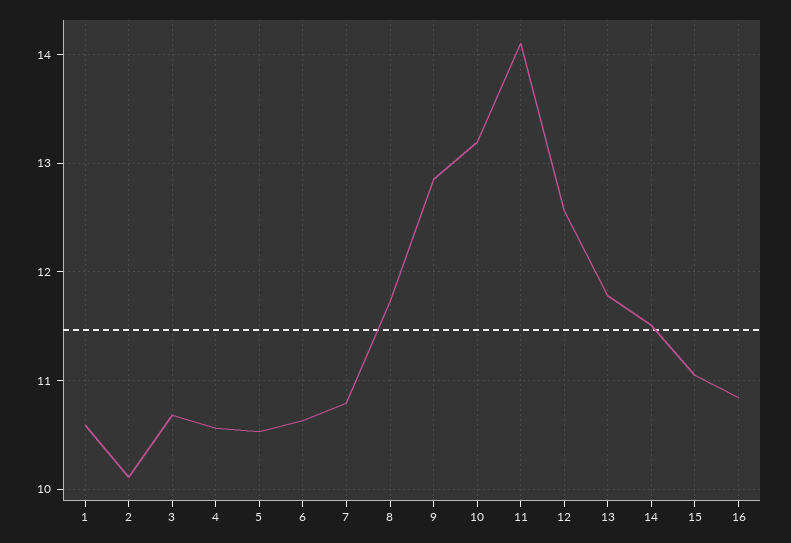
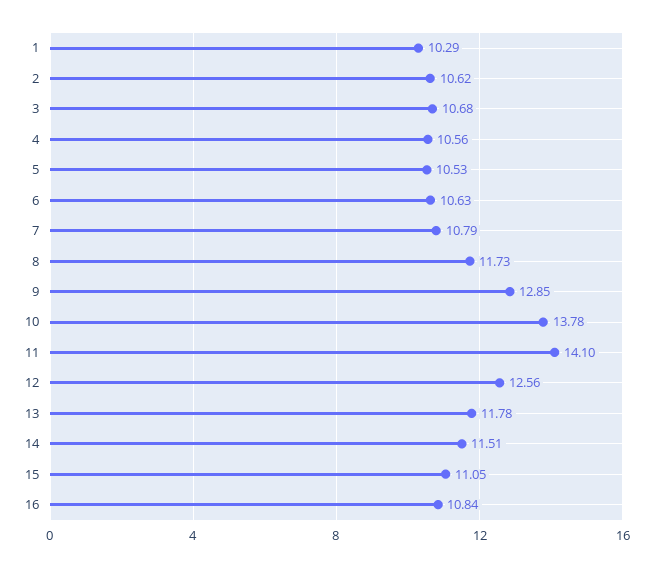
1: 10.6 -> 10.29
2: 10.1 -> 10.62
10: 13.2 -> 13.78

